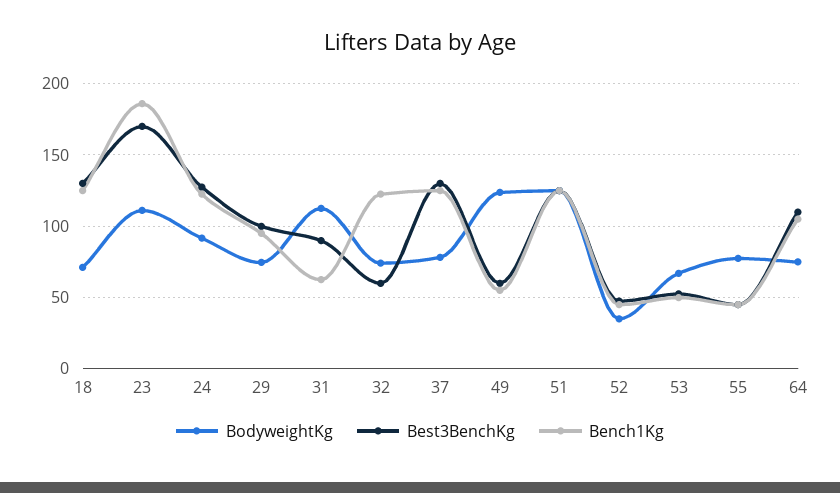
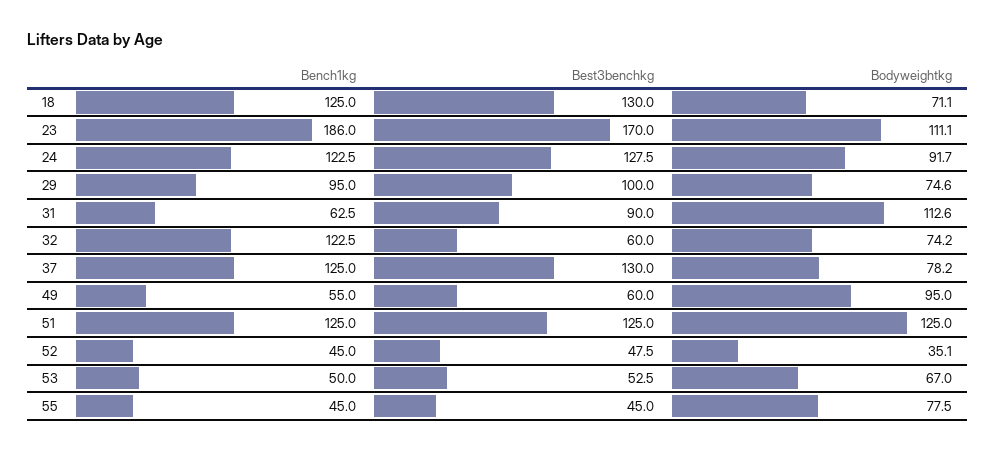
BodyweightKg, 49: 125 -> 95
BodyweightKg, 64: 75 -> none
Best3BenchKg, 64: 110 -> none
Bench1Kg, 64: 105 -> none

